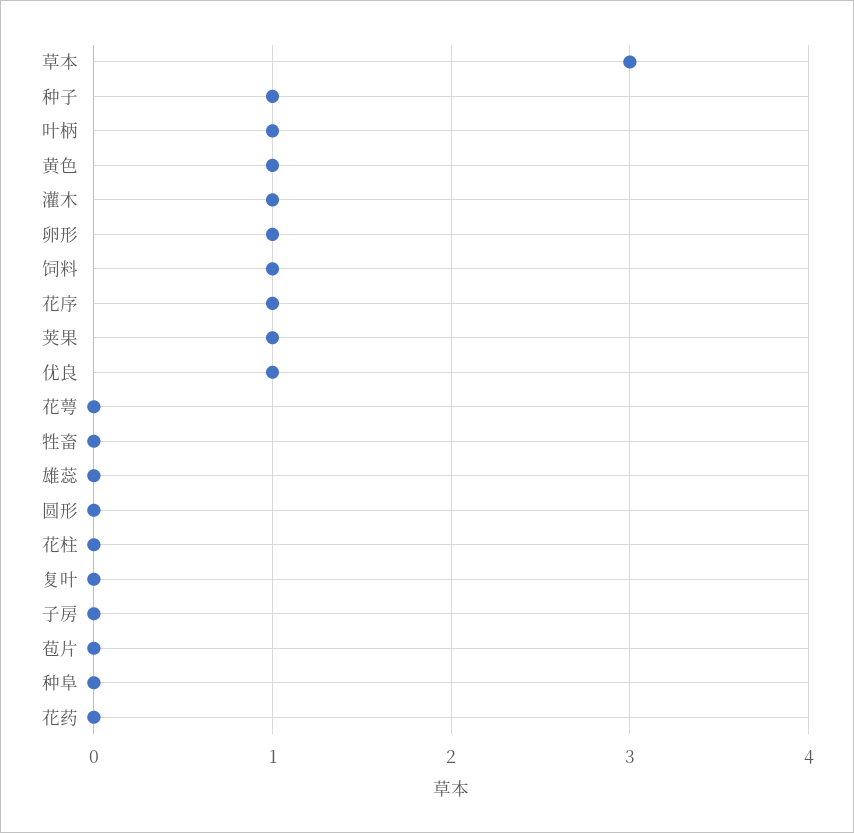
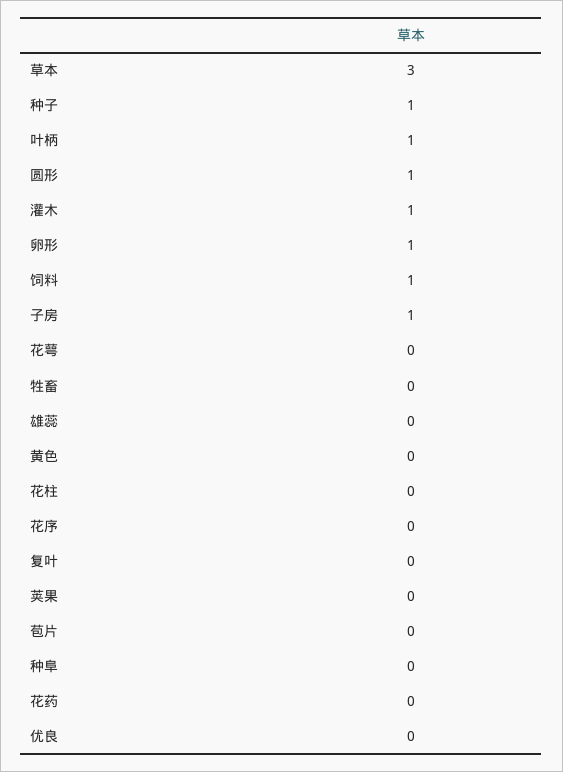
黄色: 1 -> 0
花序: 1 -> 0
荚果: 1 -> 0
优良: 1 -> 0
圆形: 0 -> 1
子房: 0 -> 1

